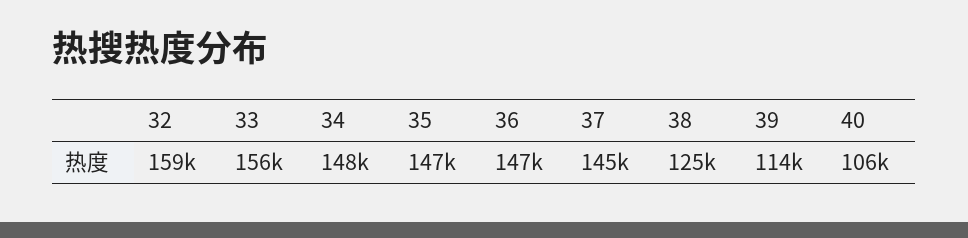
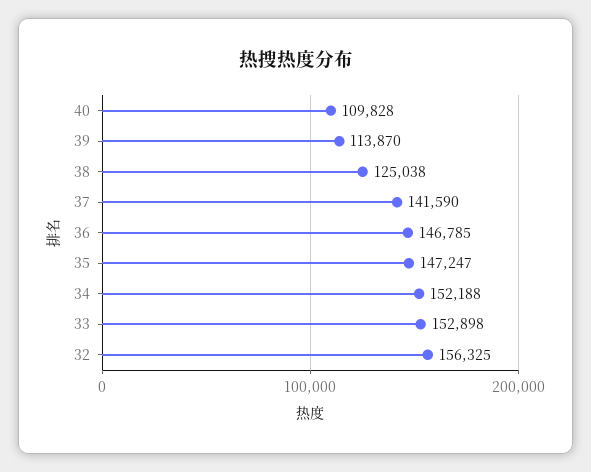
32: 159000 -> 156325
33: 156000 -> 152898
34: 148000 -> 152188
37: 145000 -> 141590
40: 106000 -> 109828

